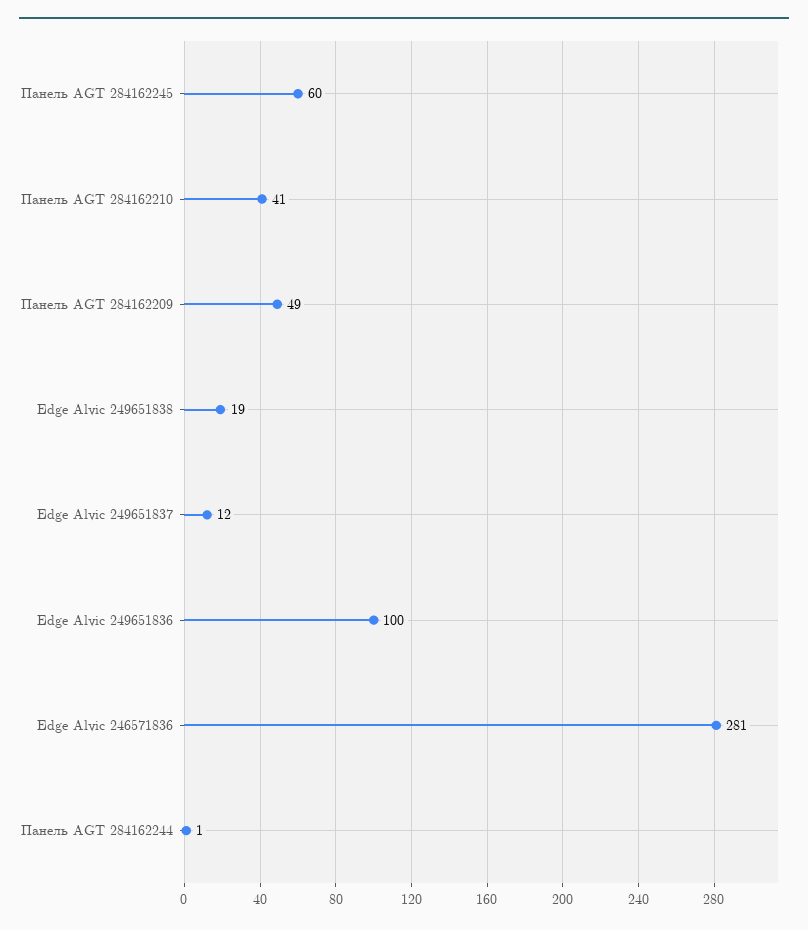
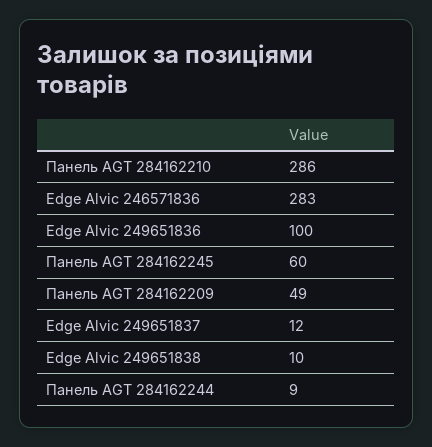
Панель AGT 284162210: 41 -> 286
Edge Alvic 249651838: 19 -> 10
Edge Alvic 246571836: 281 -> 283
Панель AGT 284162244: 1 -> 9

